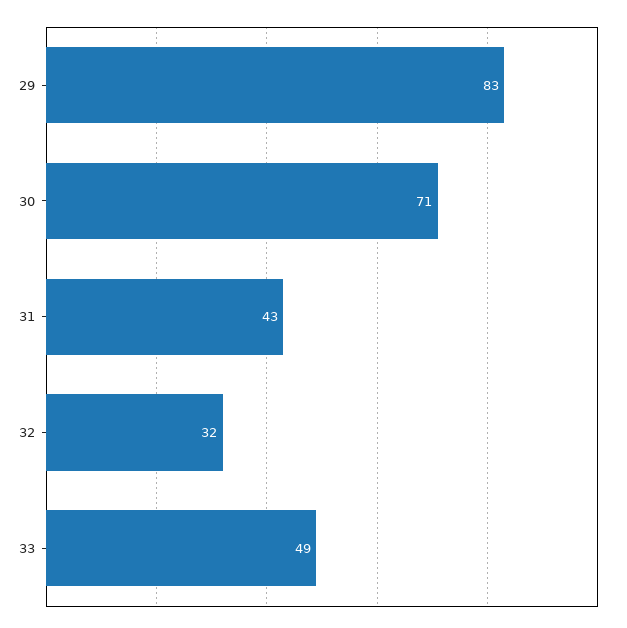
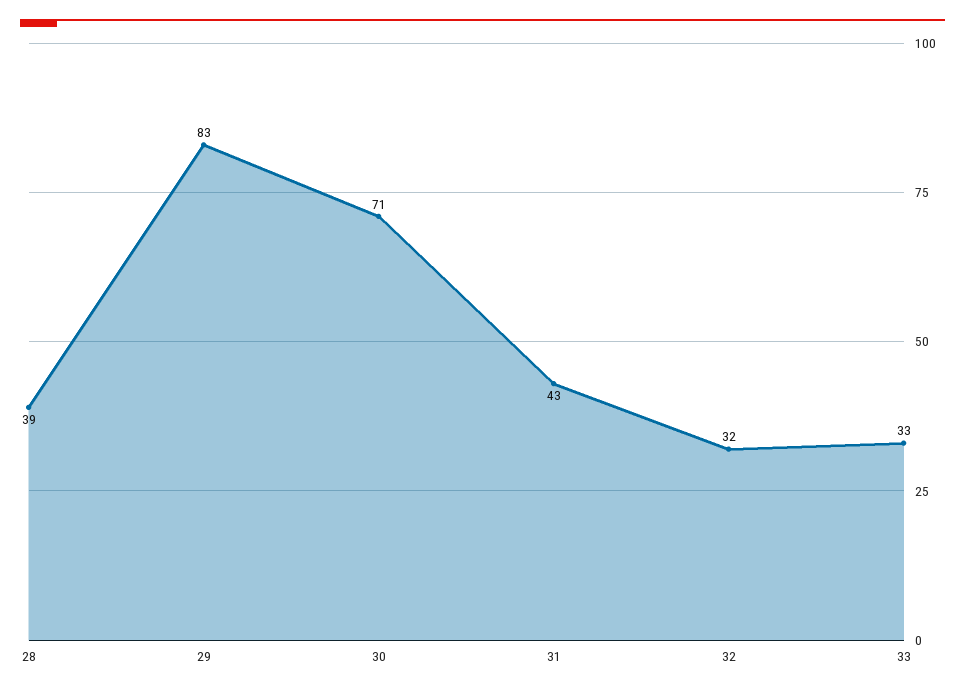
33: 49 -> 33
28: none -> 39

